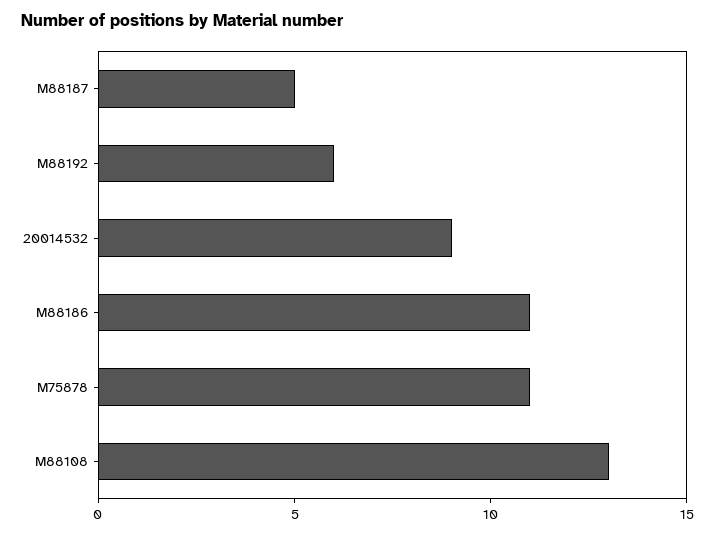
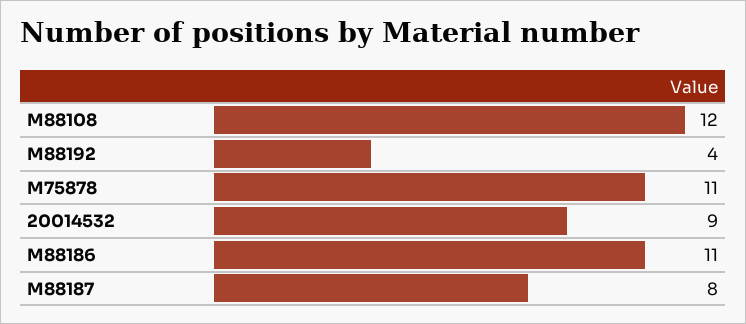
M88187: 5 -> 8
M88192: 6 -> 4
M88108: 13 -> 12

